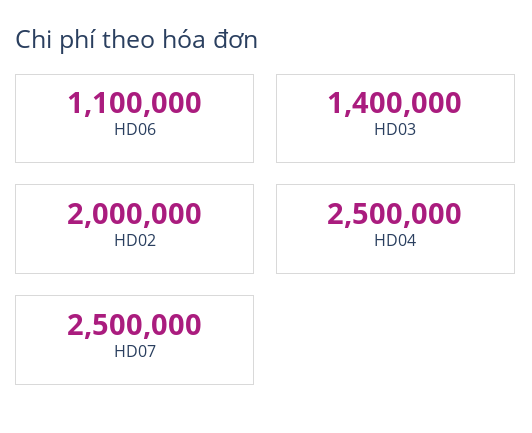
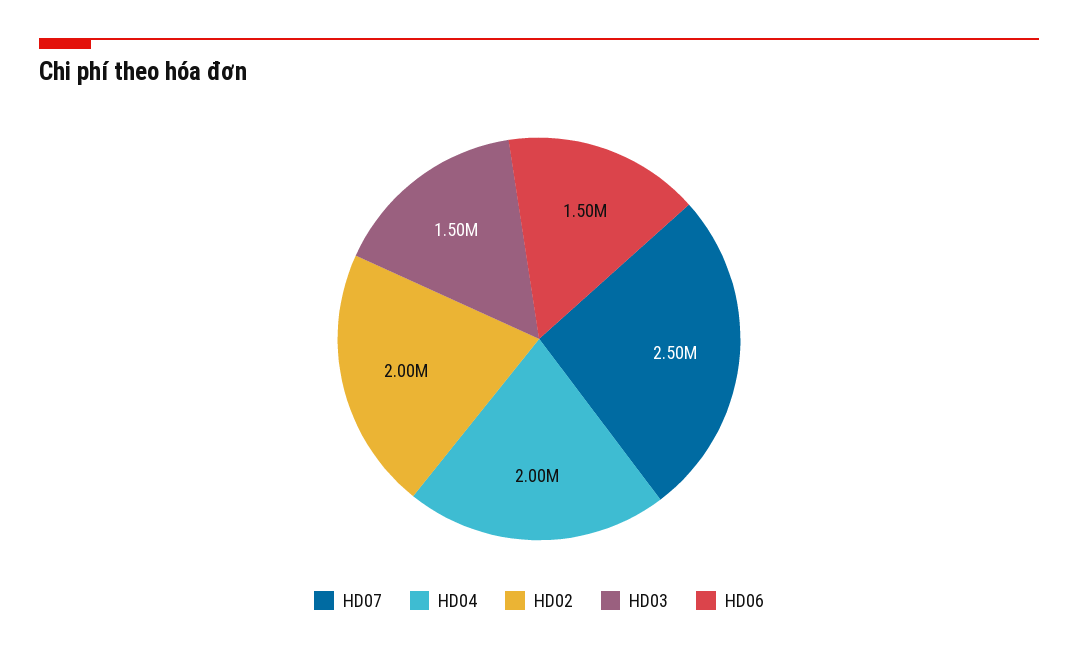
HD06: 1100000 -> 1500000
HD03: 1400000 -> 1500000
HD04: 2500000 -> 2000000

